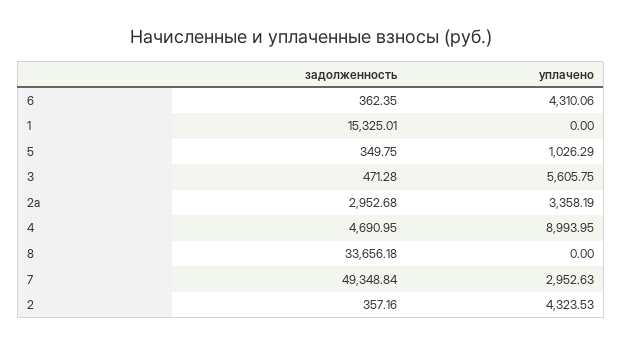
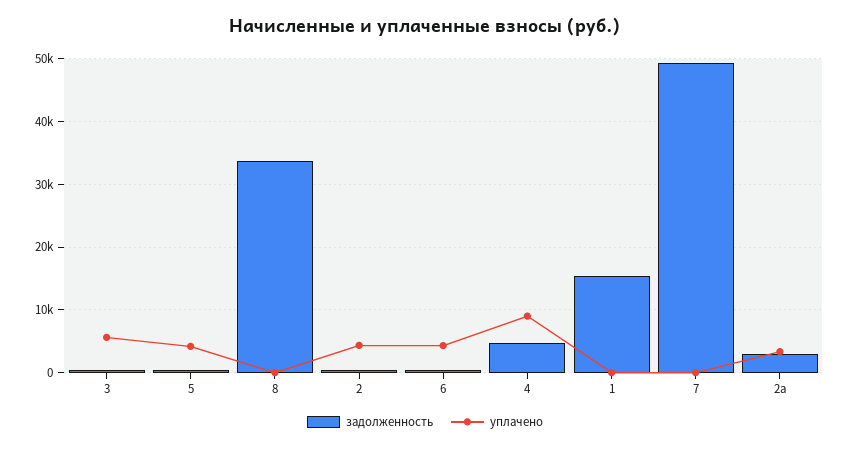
уплачено, 5: 1026.29 -> 4000
уплачено, 7: 2952.63 -> 0

